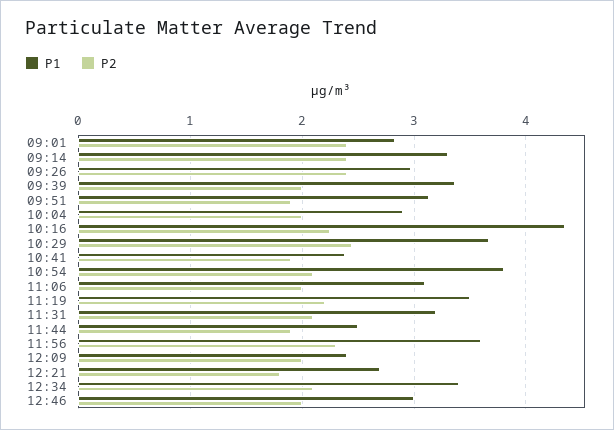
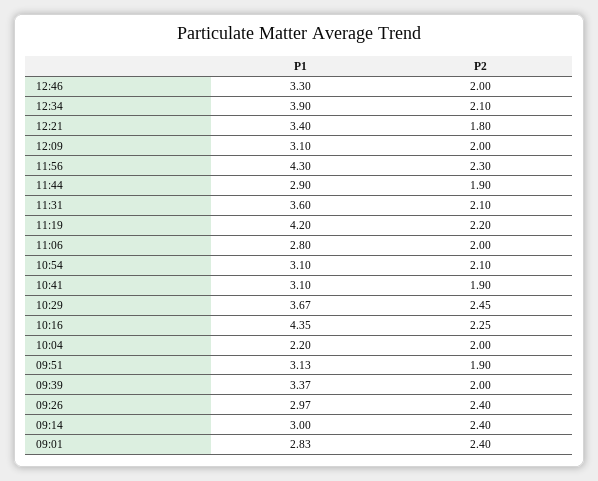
P1, 09:14: 3.3 -> 3
P1, 10:04: 2.9 -> 2.2
P1, 10:41: 2.4 -> 3.1
P1, 10:54: 3.8 -> 3.1
P1, 11:06: 3.1 -> 2.8
P1, 11:19: 3.5 -> 4.2
P1, 11:31: 3.2 -> 3.6
P1, 11:44: 2.5 -> 2.9
P1, 11:56: 3.6 -> 4.3
P1, 12:09: 2.4 -> 3.1
P1, 12:21: 2.7 -> 3.4
P1, 12:34: 3.4 -> 3.9
P1, 12:46: 3 -> 3.3

